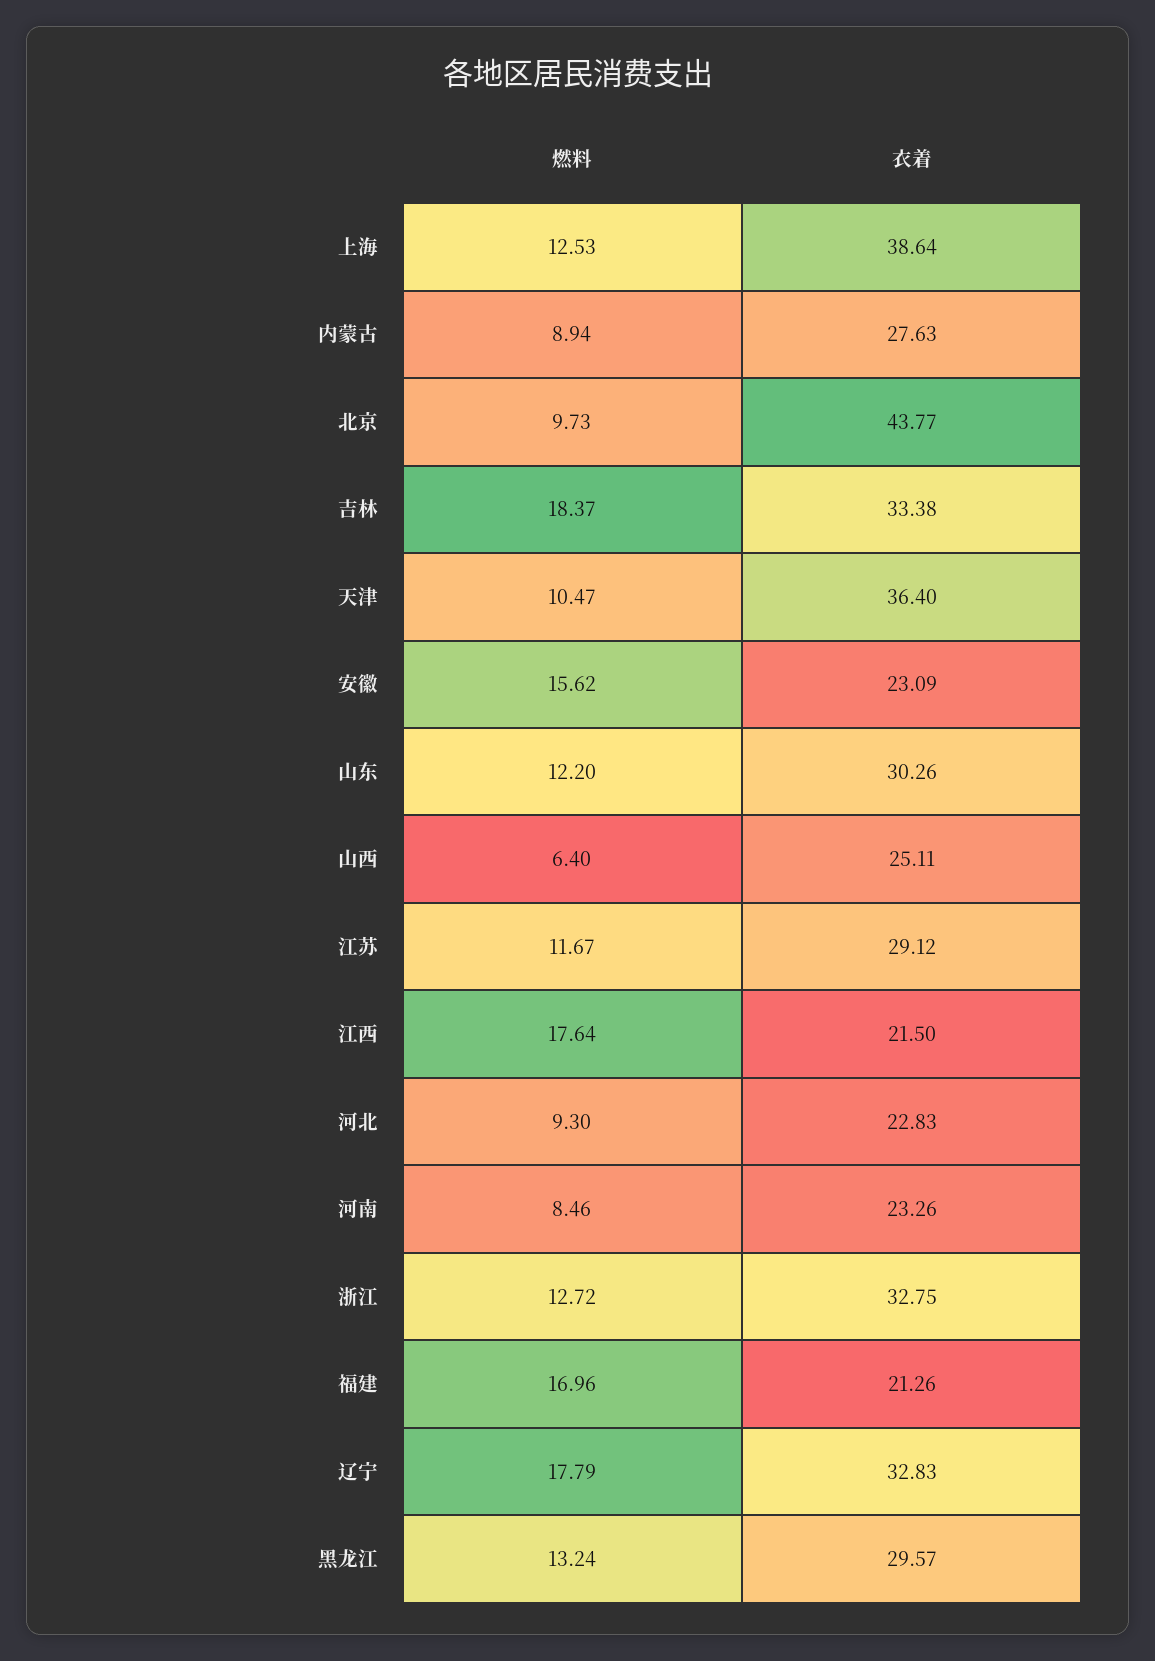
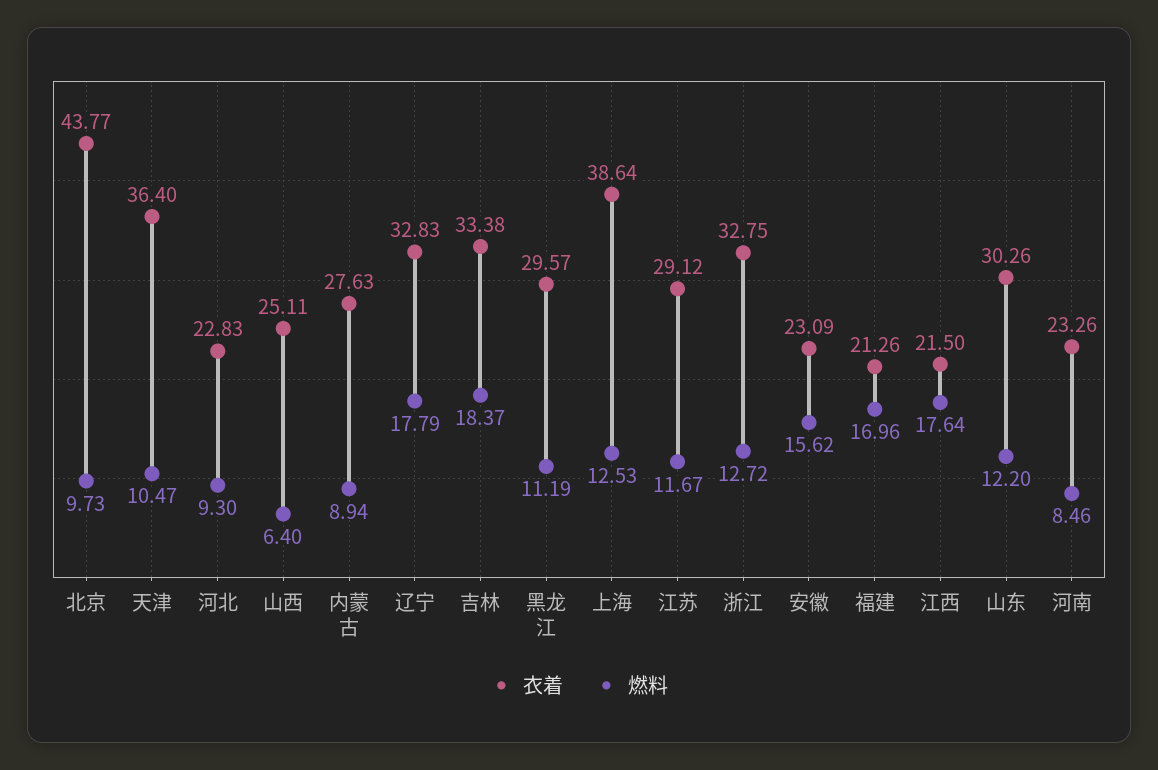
燃料, 黑龙江: 13.24 -> 11.19

